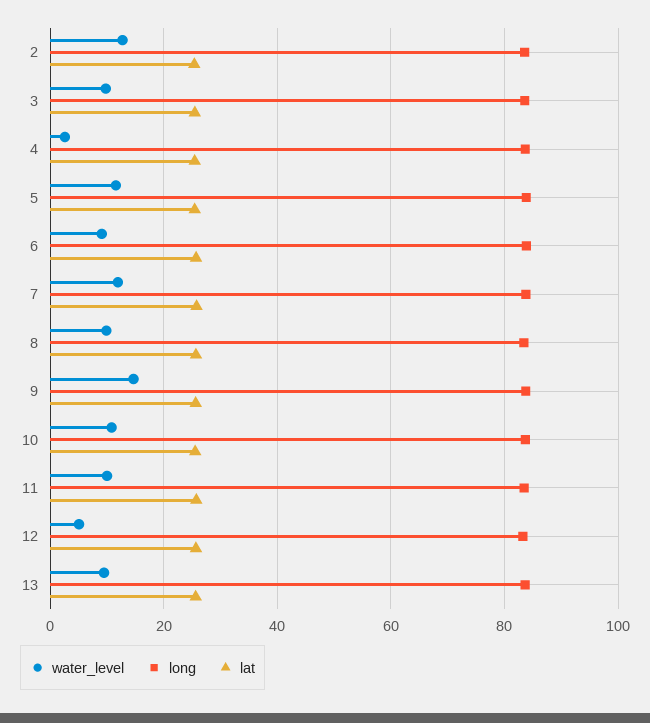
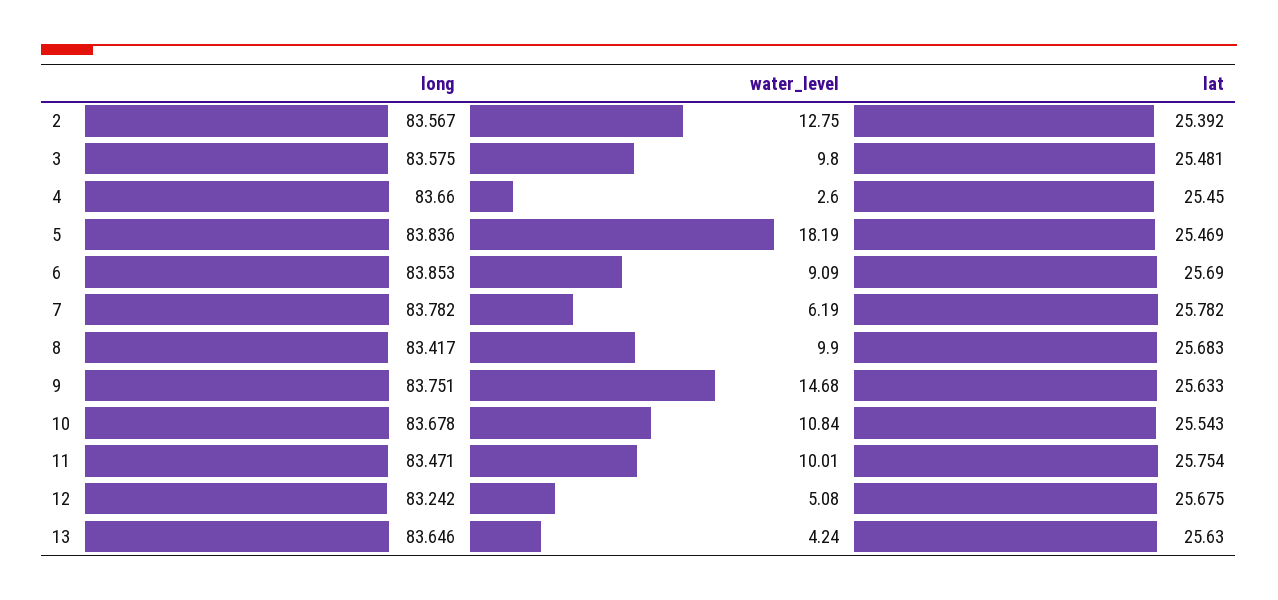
water_level, 5: 12 -> 18.19
water_level, 7: 12 -> 6.19
water_level, 13: 10 -> 4.24

